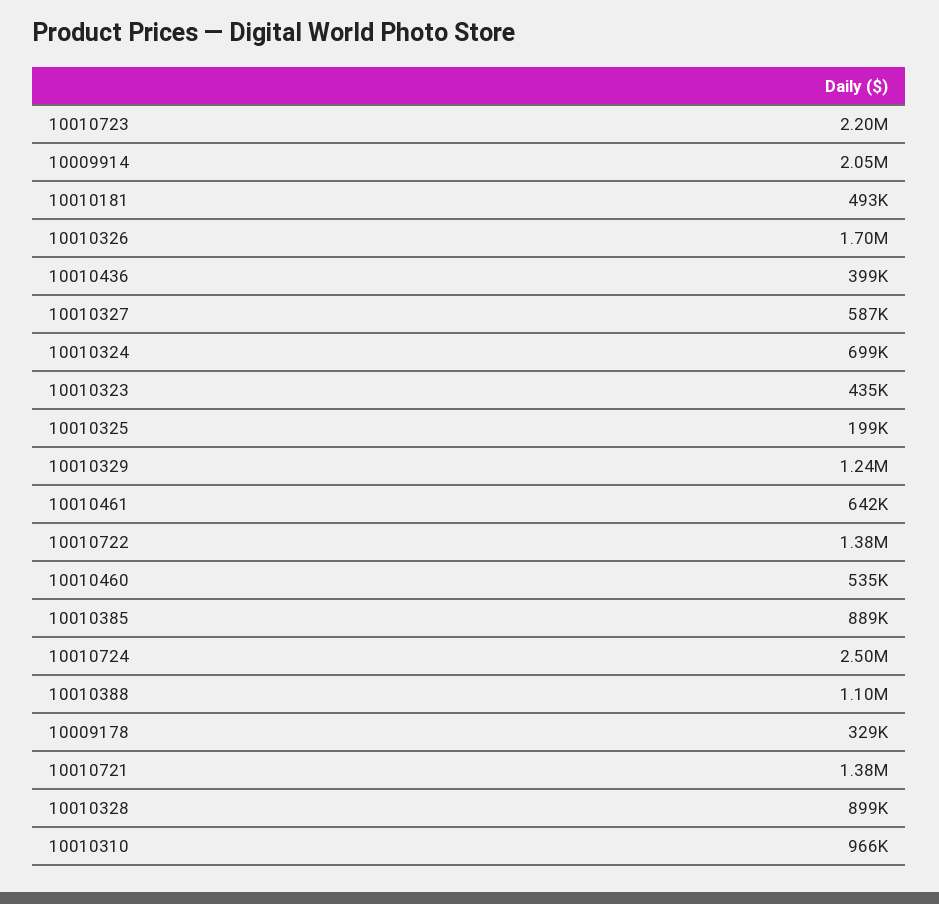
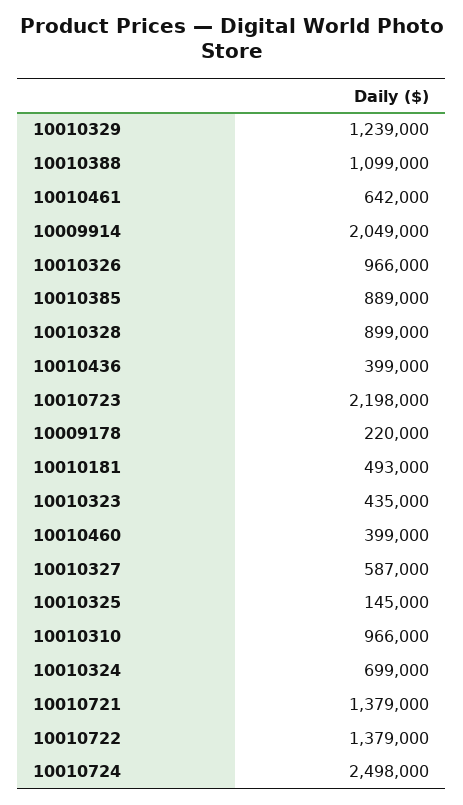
10010326: 1700000 -> 966000
10010325: 199000 -> 145000
10010460: 535000 -> 399000
10009178: 329000 -> 220000

